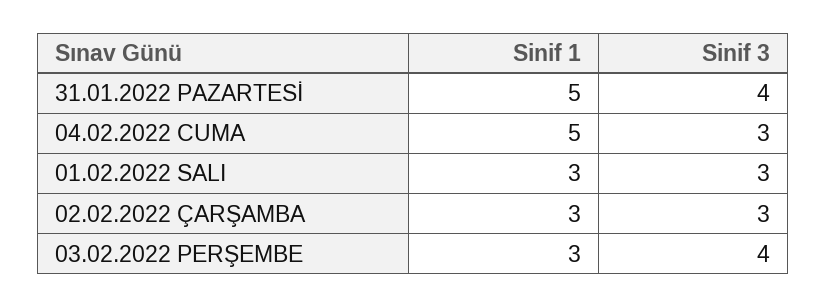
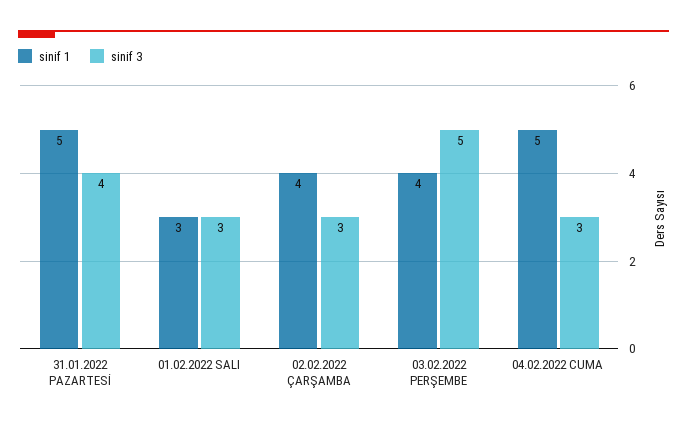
Sinif 1, 02.02.2022 ÇARŞAMBA: 3 -> 4
Sinif 1, 03.02.2022 PERŞEMBE: 3 -> 4
Sinif 3, 03.02.2022 PERŞEMBE: 4 -> 5

